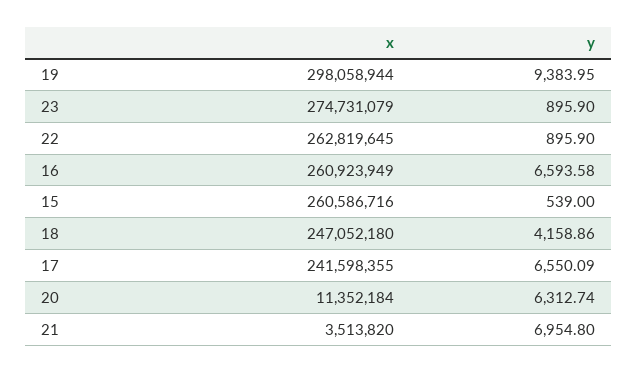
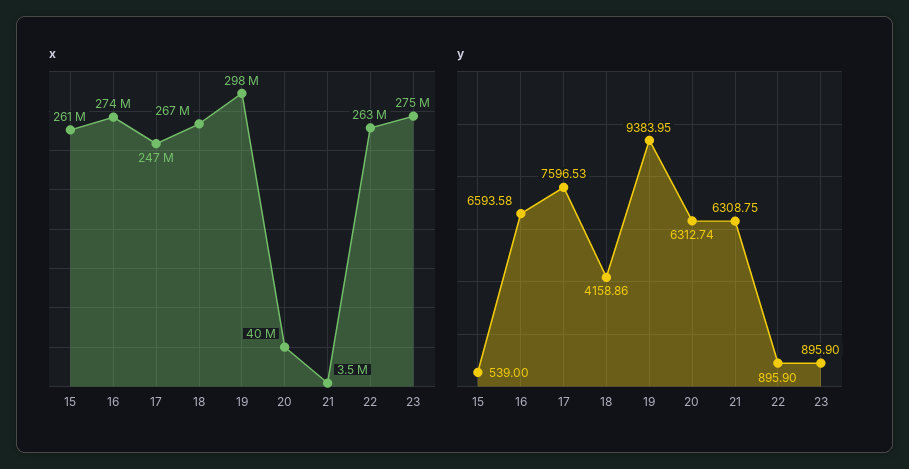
x, 16: 260923949 -> 274000000
x, 18: 247052180 -> 267000000
x, 17: 241598355 -> 247000000
y, 17: 6550.09 -> 7596.53
x, 20: 11352184 -> 40000000
y, 21: 6954.8 -> 6308.75

